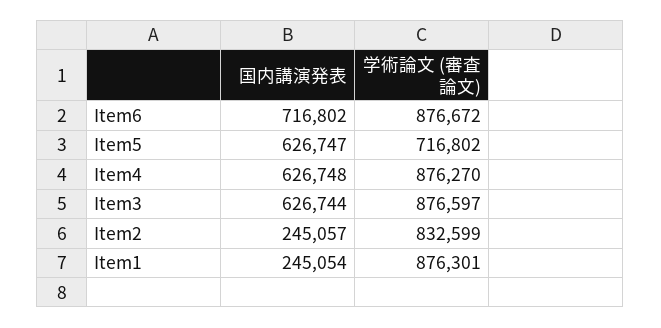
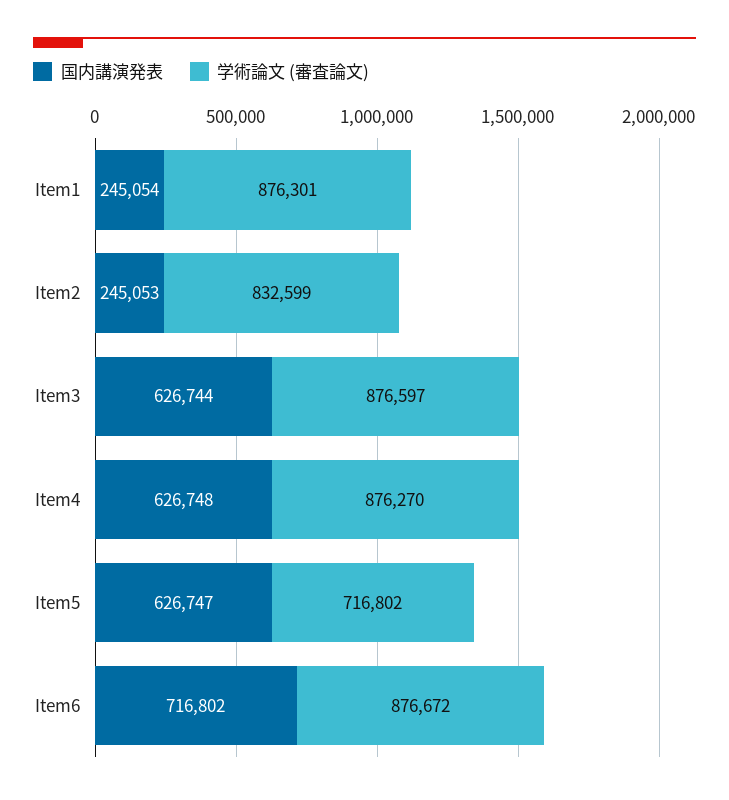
国内講演発表, Item2: 245057 -> 245053

